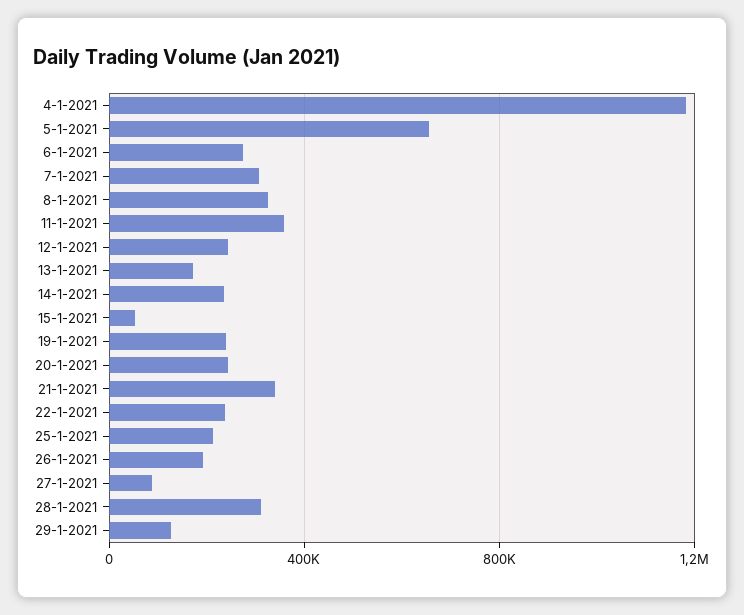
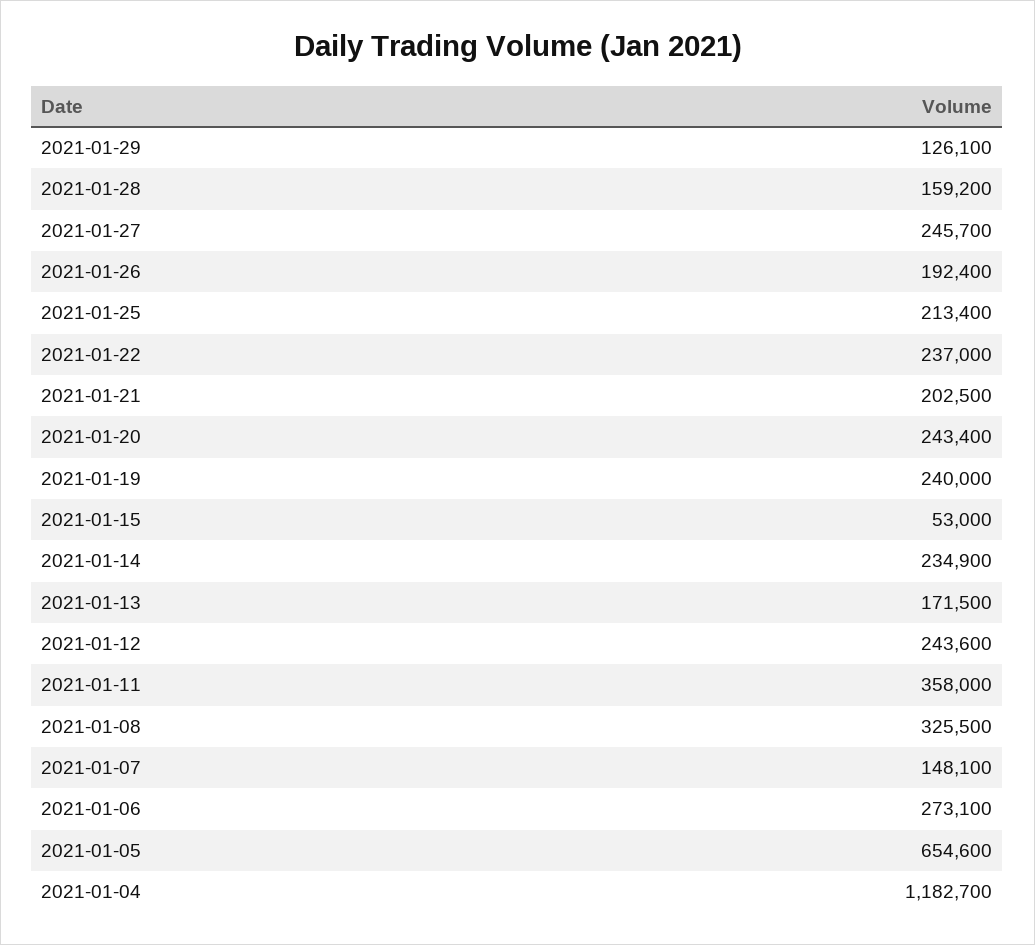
7-1-2021: 300000 -> 148100
21-1-2021: 350000 -> 202500
27-1-2021: 100000 -> 245700
28-1-2021: 300000 -> 159200

